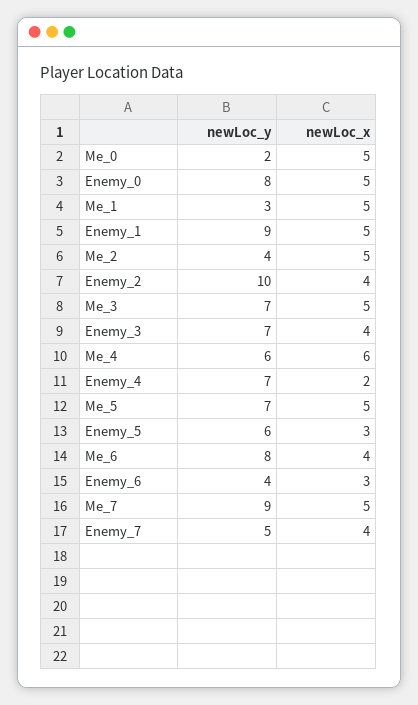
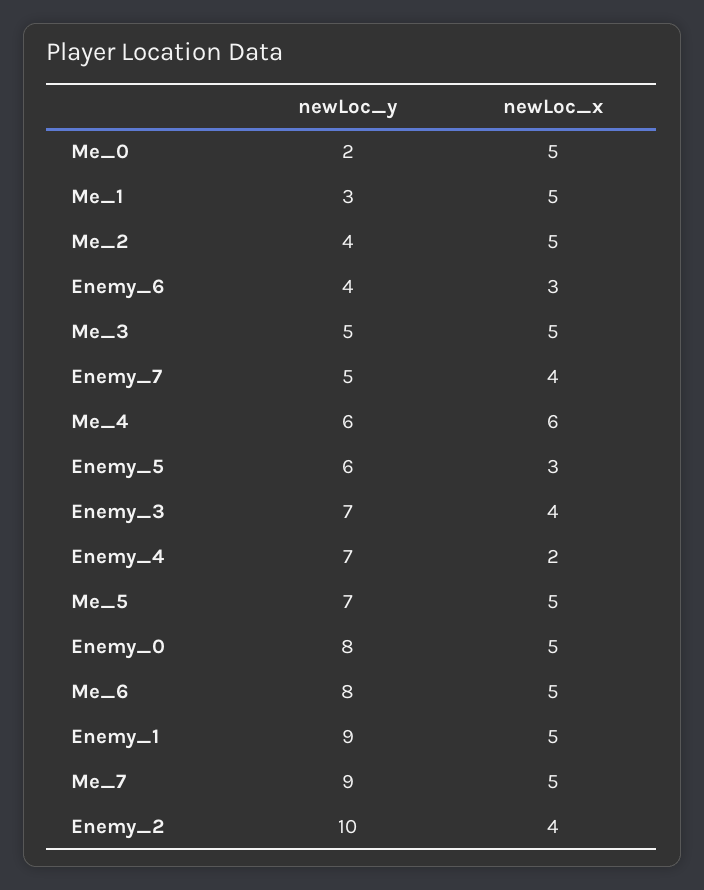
newLoc_y, Me_3: 7 -> 5
newLoc_x, Me_6: 4 -> 5

